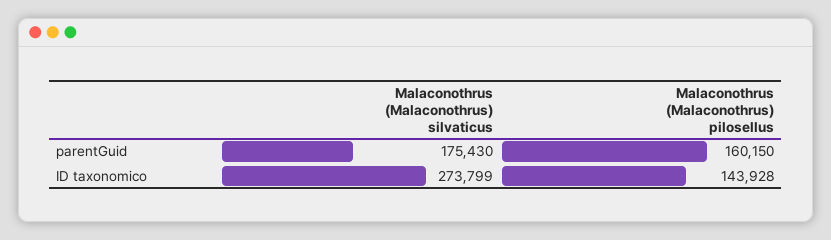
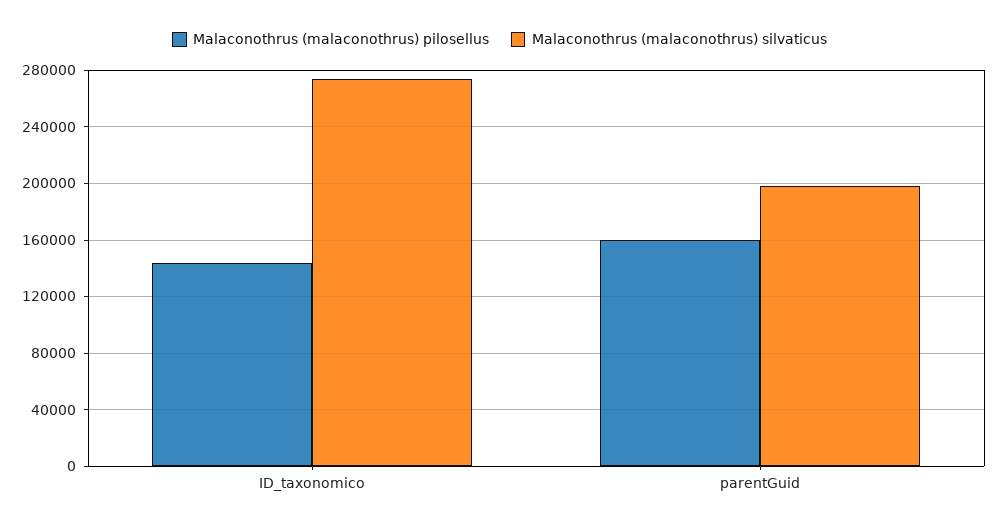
Malaconothrus (Malaconothrus) silvaticus, parentGuid: 175430 -> 200000

